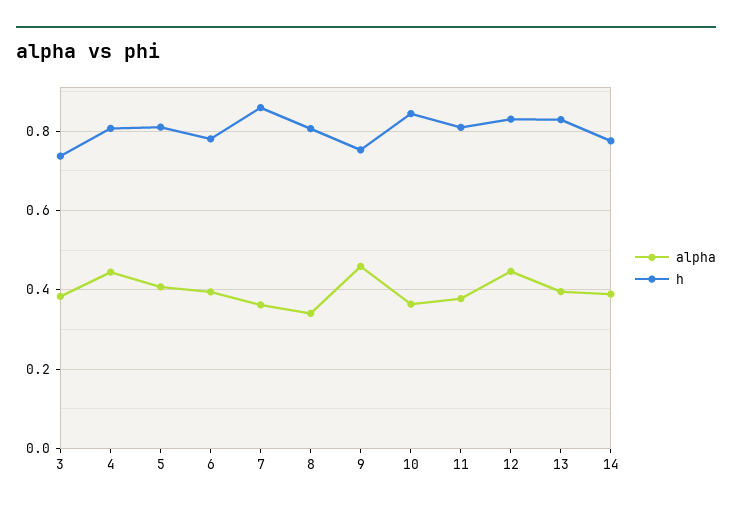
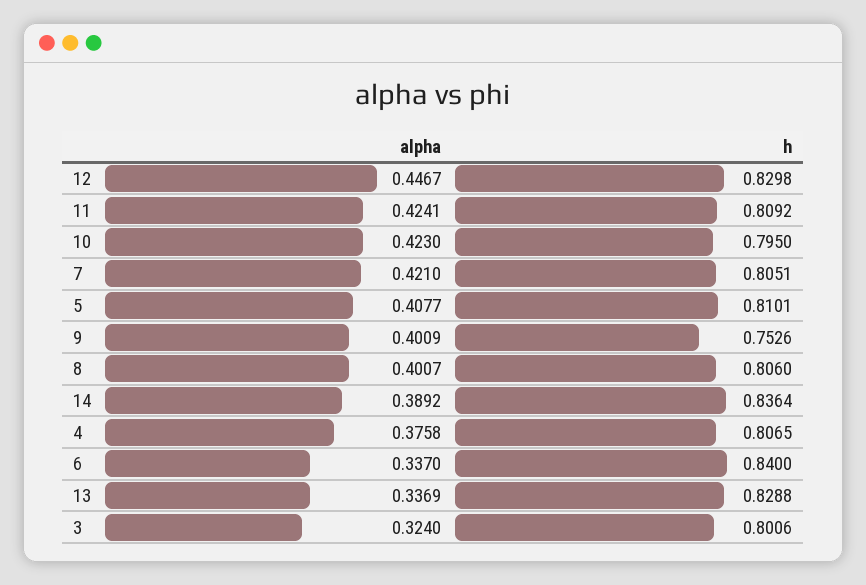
alpha, 3: 0.38 -> 0.324
h, 3: 0.74 -> 0.8006
alpha, 4: 0.44 -> 0.3758
alpha, 6: 0.4 -> 0.337
h, 6: 0.78 -> 0.84
alpha, 7: 0.36 -> 0.421
h, 7: 0.86 -> 0.8051
alpha, 8: 0.34 -> 0.4007
alpha, 9: 0.46 -> 0.4009
alpha, 10: 0.36 -> 0.423
h, 10: 0.84 -> 0.795
alpha, 11: 0.38 -> 0.4241
alpha, 13: 0.4 -> 0.3369
h, 14: 0.78 -> 0.8364

